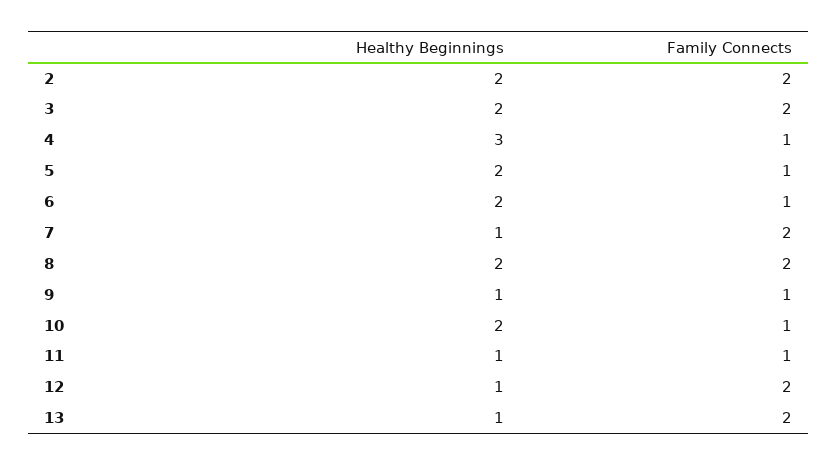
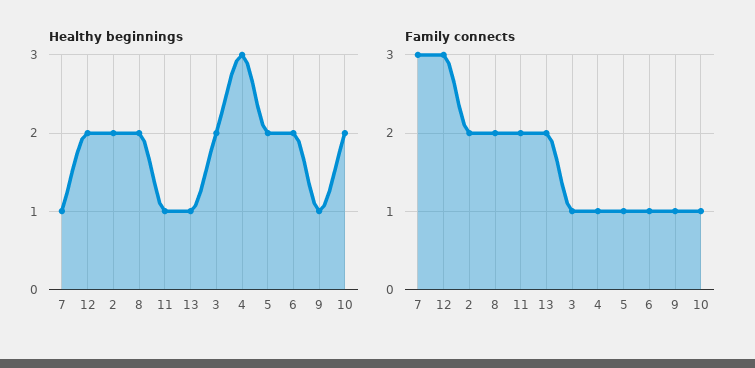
Family Connects, 3: 2 -> 1
Family Connects, 7: 2 -> 3
Family Connects, 11: 1 -> 2
Healthy Beginnings, 12: 1 -> 2
Family Connects, 12: 2 -> 3

